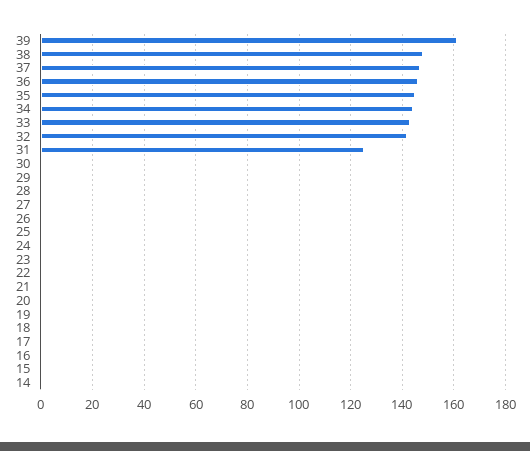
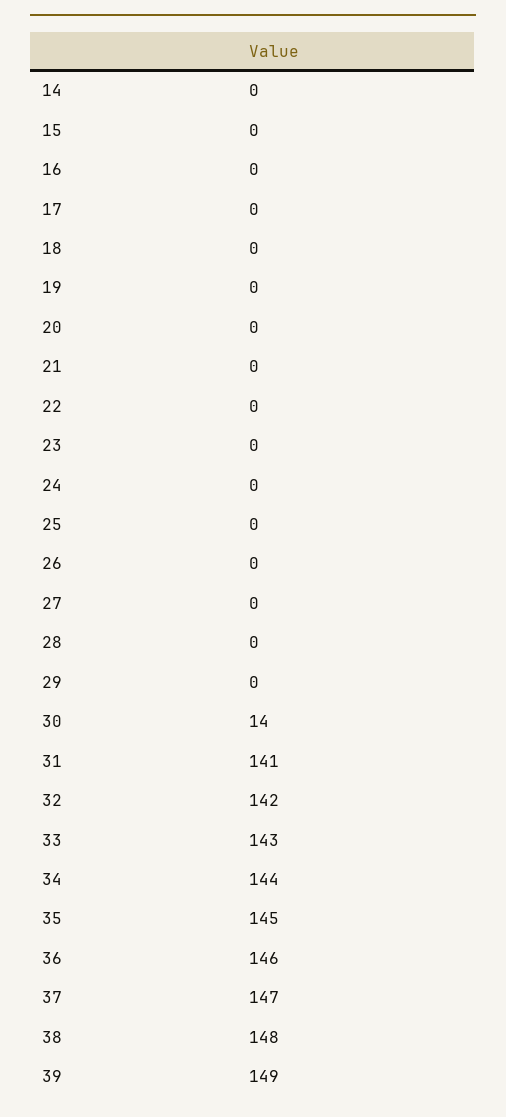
39: 160 -> 149
31: 125 -> 141
30: 0 -> 14

